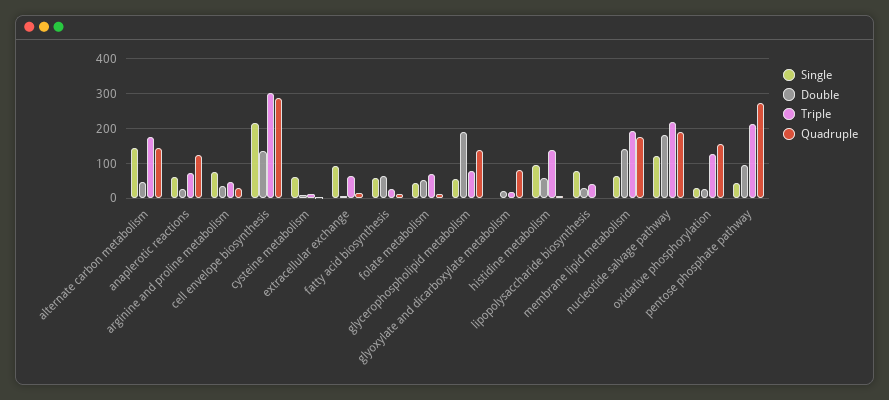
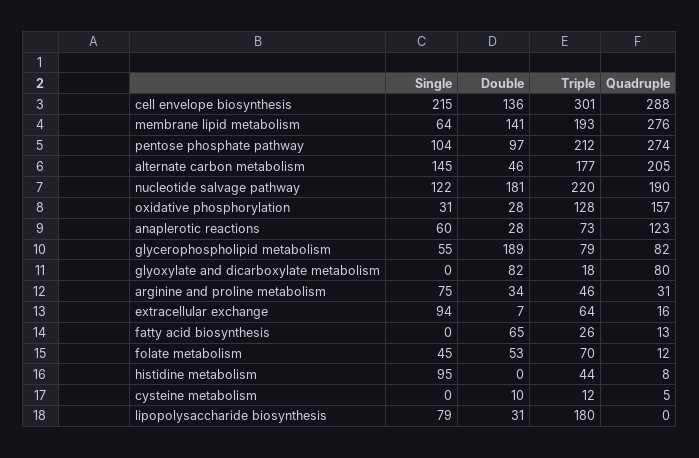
Quadruple, alternate carbon metabolism: 140 -> 205
Single, cysteine metabolism: 60 -> 0
Single, fatty acid biosynthesis: 60 -> 0
Quadruple, glycerophospholipid metabolism: 140 -> 82
Double, glyoxylate and dicarboxylate metabolism: 20 -> 82
Double, histidine metabolism: 60 -> 0
Triple, histidine metabolism: 140 -> 44
Triple, lipopolysaccharide biosynthesis: 40 -> 180
Quadruple, membrane lipid metabolism: 180 -> 276
Single, pentose phosphate pathway: 40 -> 104

